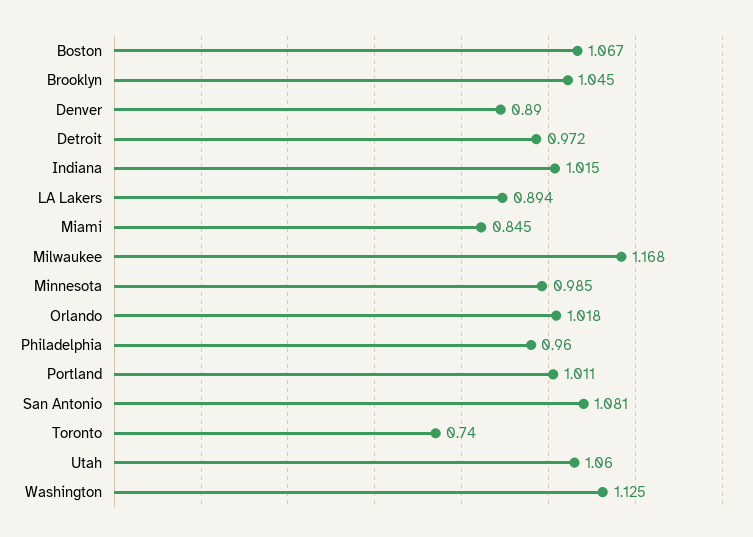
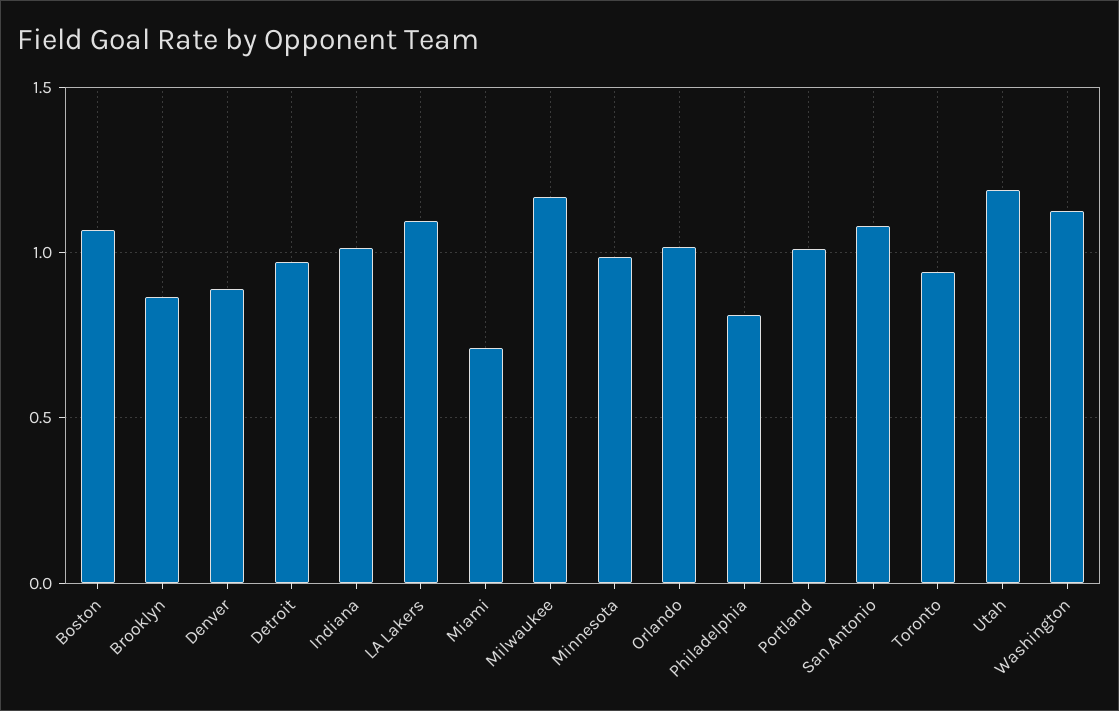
Brooklyn: 1.045 -> 0.85
LA Lakers: 0.894 -> 1.1
Miami: 0.845 -> 0.7
Philadelphia: 0.96 -> 0.8
Toronto: 0.74 -> 0.95
Utah: 1.06 -> 1.2

